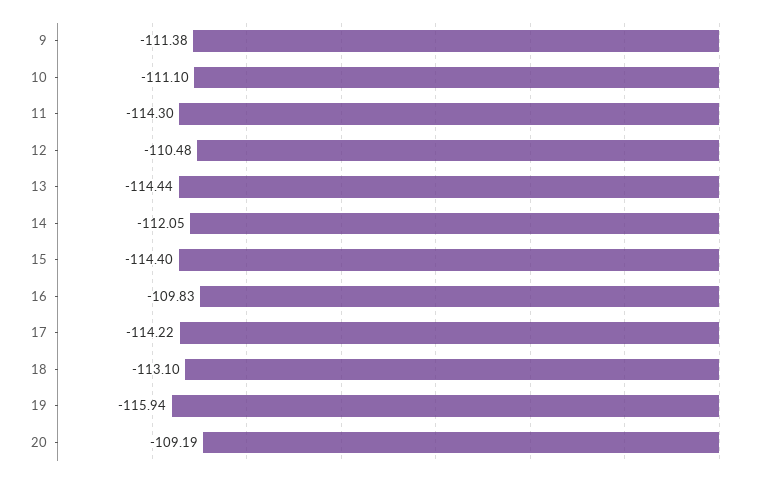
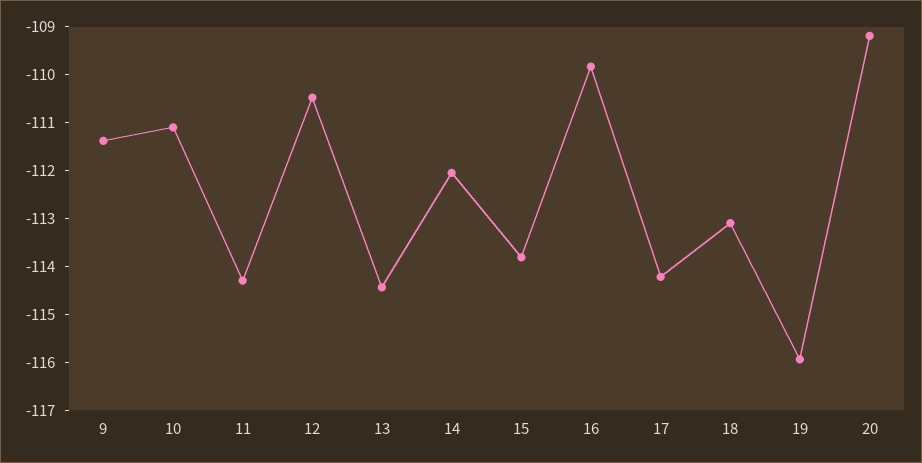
15: -114.4 -> -113.8

